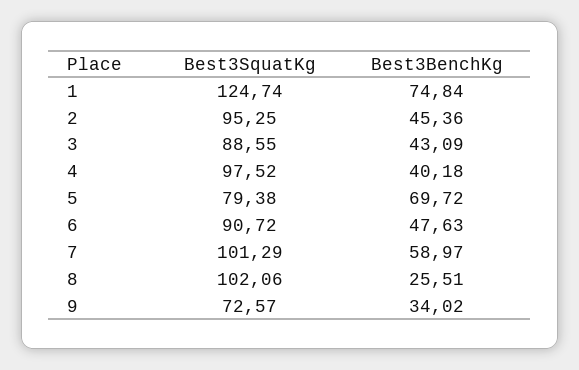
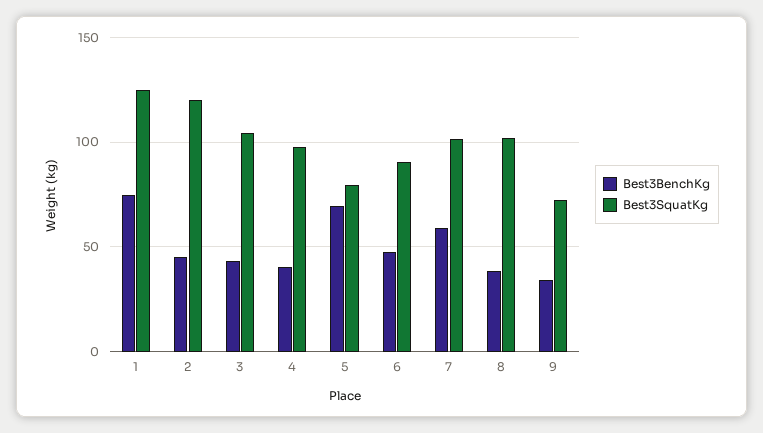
Best3SquatKg, 2: 95.25 -> 120
Best3SquatKg, 3: 88.55 -> 105
Best3BenchKg, 8: 25.51 -> 40

